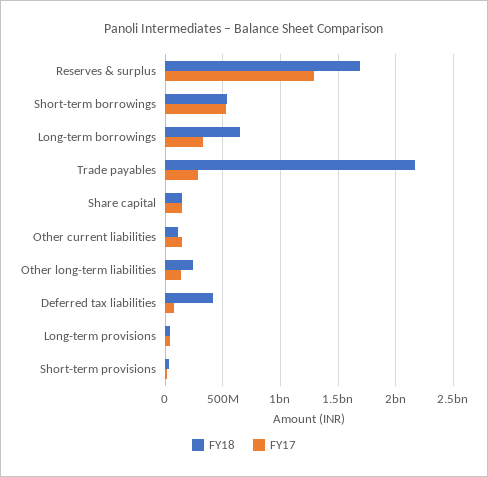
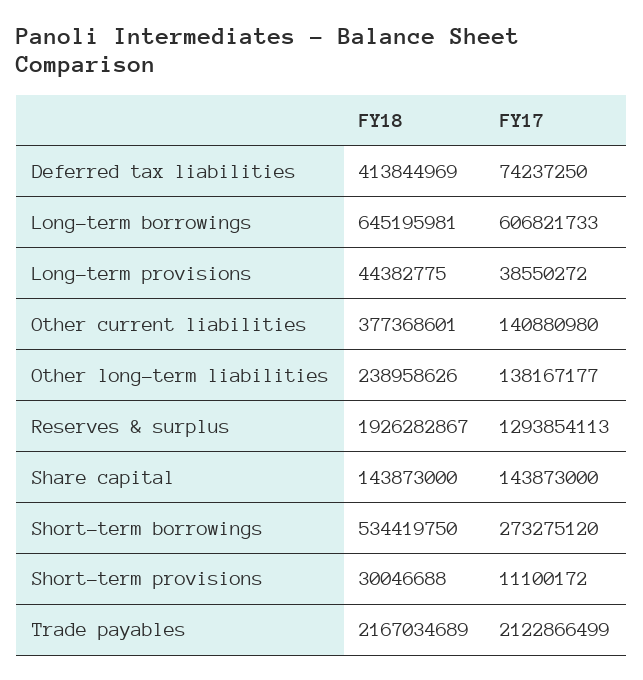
FY18, Reserves & surplus: 1700000000 -> 1926282867
FY17, Short-term borrowings: 500000000 -> 273275120
FY17, Long-term borrowings: 300000000 -> 606821733
FY17, Trade payables: 300000000 -> 2122866499
FY18, Other current liabilities: 100000000 -> 377368601

